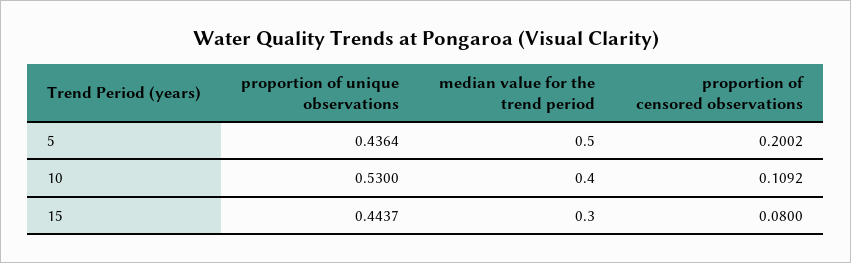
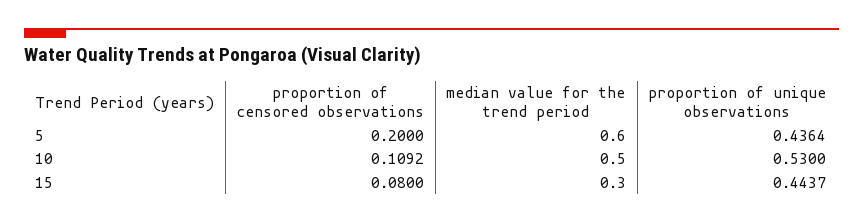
median value for the trend period, 5: 0.5 -> 0.6
proportion of censored observations, 5: 0.2002 -> 0.2
median value for the trend period, 10: 0.4 -> 0.5

